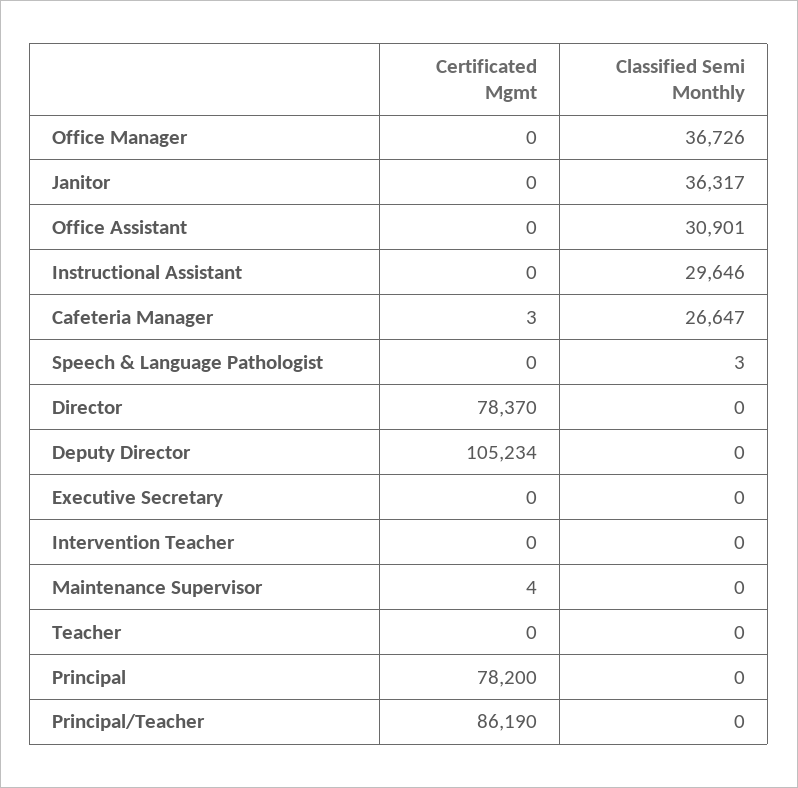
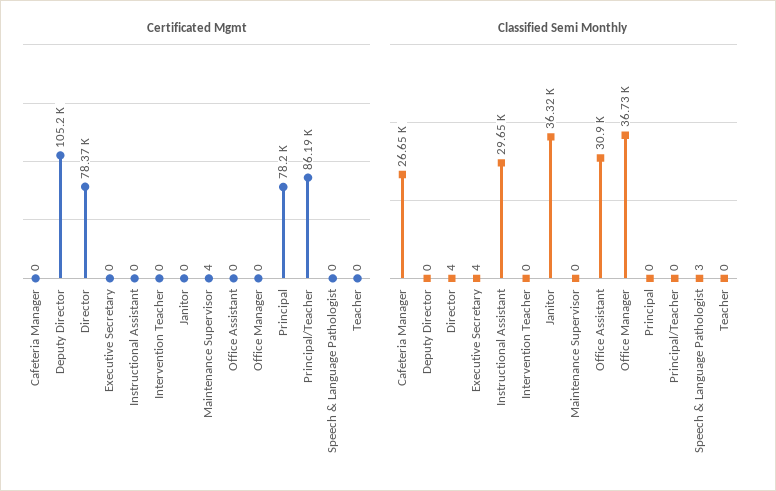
Certificated Mgmt, Cafeteria Manager: 3 -> 0
Classified Semi Monthly, Director: 0 -> 4
Classified Semi Monthly, Executive Secretary: 0 -> 4

